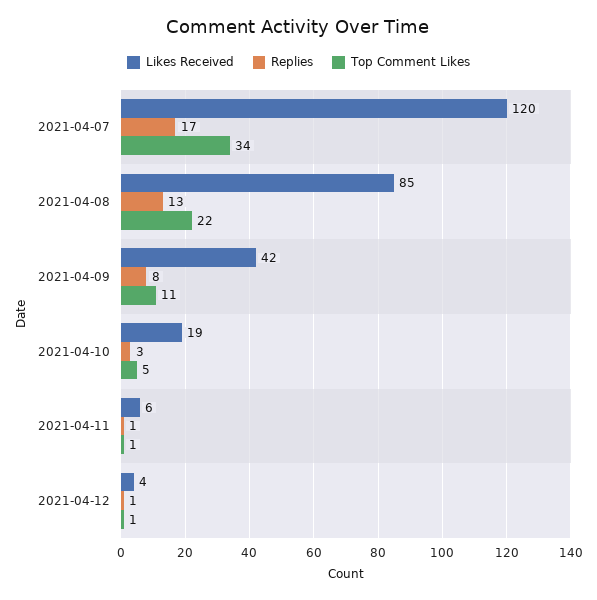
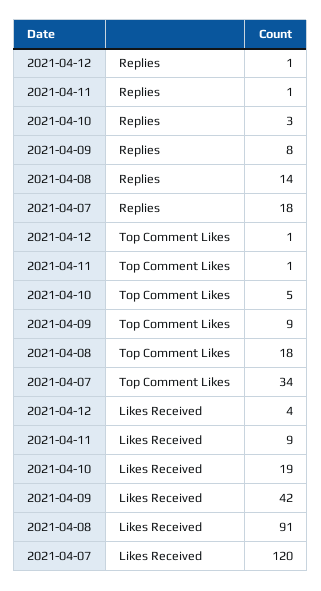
Replies, 2021-04-07: 17 -> 18
Likes Received, 2021-04-08: 85 -> 91
Replies, 2021-04-08: 13 -> 14
Top Comment Likes, 2021-04-08: 22 -> 18
Top Comment Likes, 2021-04-09: 11 -> 9
Likes Received, 2021-04-11: 6 -> 9

